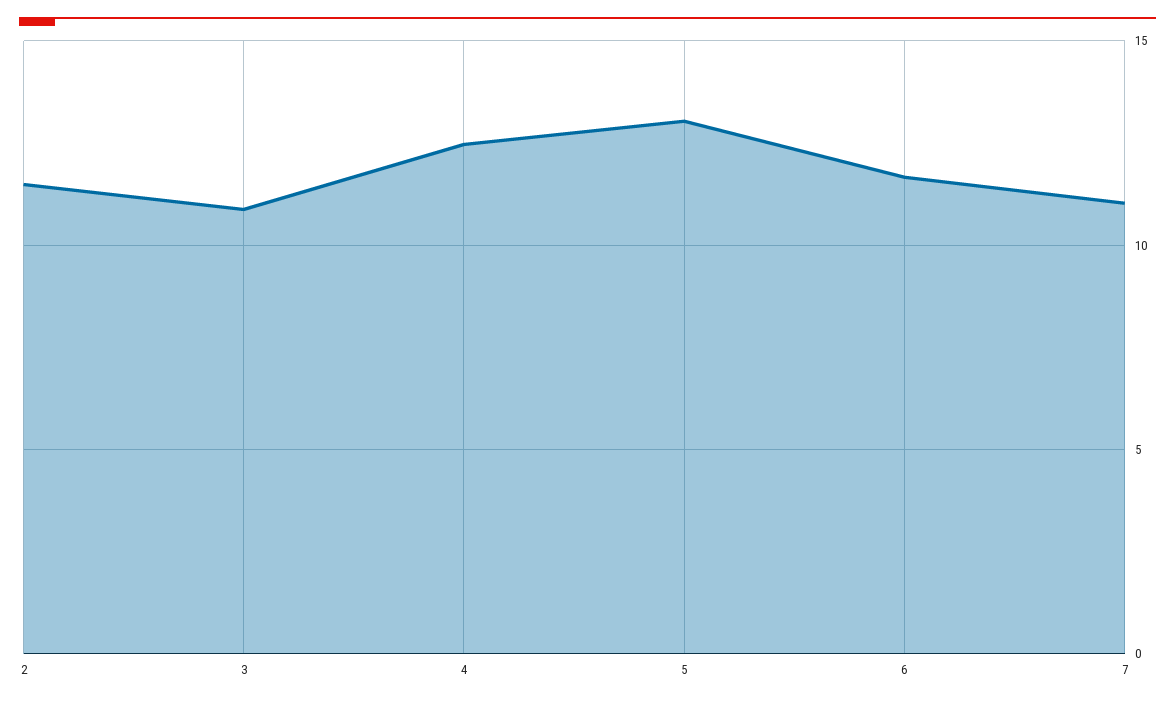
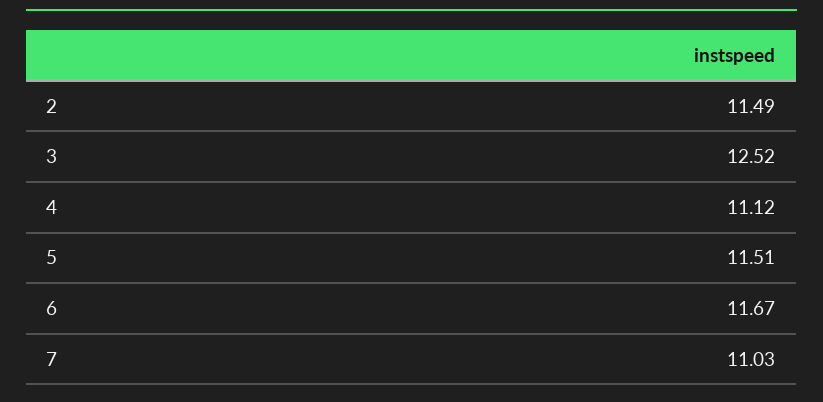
3: 11 -> 12.52
4: 12.5 -> 11.12
5: 13 -> 11.51

